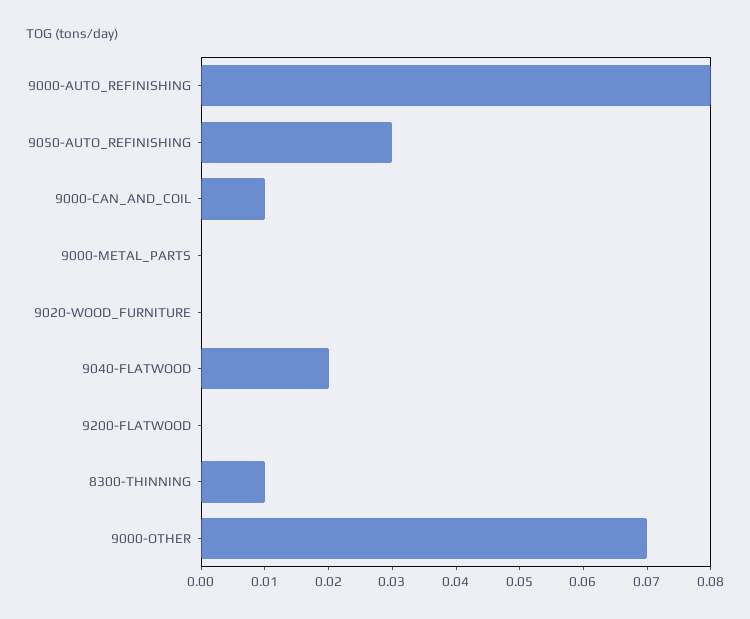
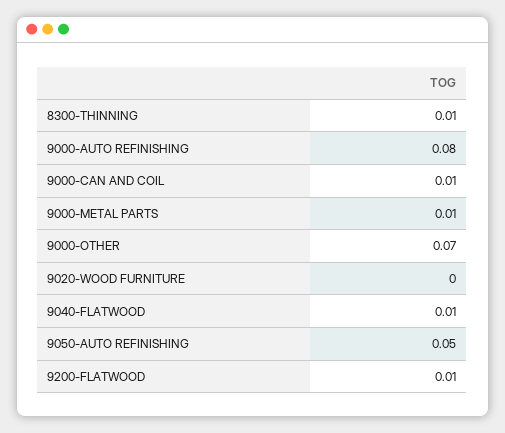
9050-AUTO_REFINISHING: 0.03 -> 0.05
9000-METAL_PARTS: 0 -> 0.01
9040-FLATWOOD: 0.02 -> 0.01
9200-FLATWOOD: 0 -> 0.01

